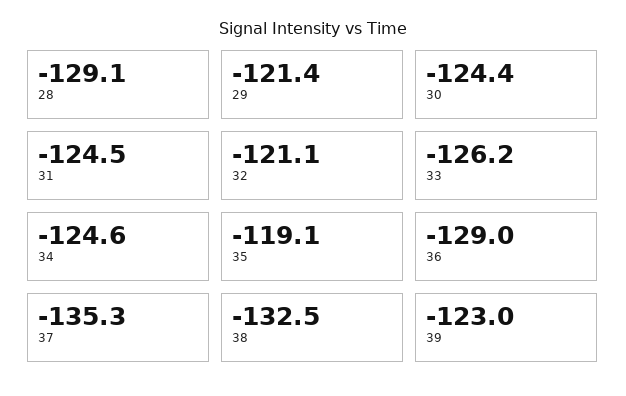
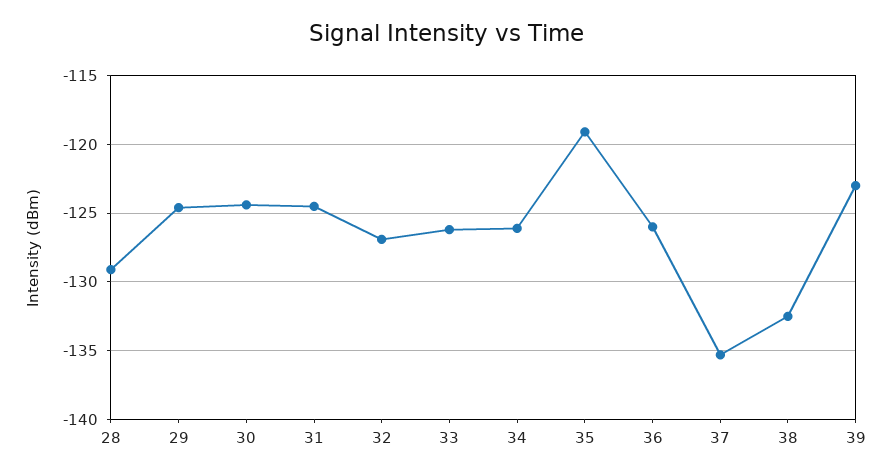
29: -121.4 -> -124.5
32: -121.1 -> -127
34: -124.6 -> -126
36: -129 -> -126

